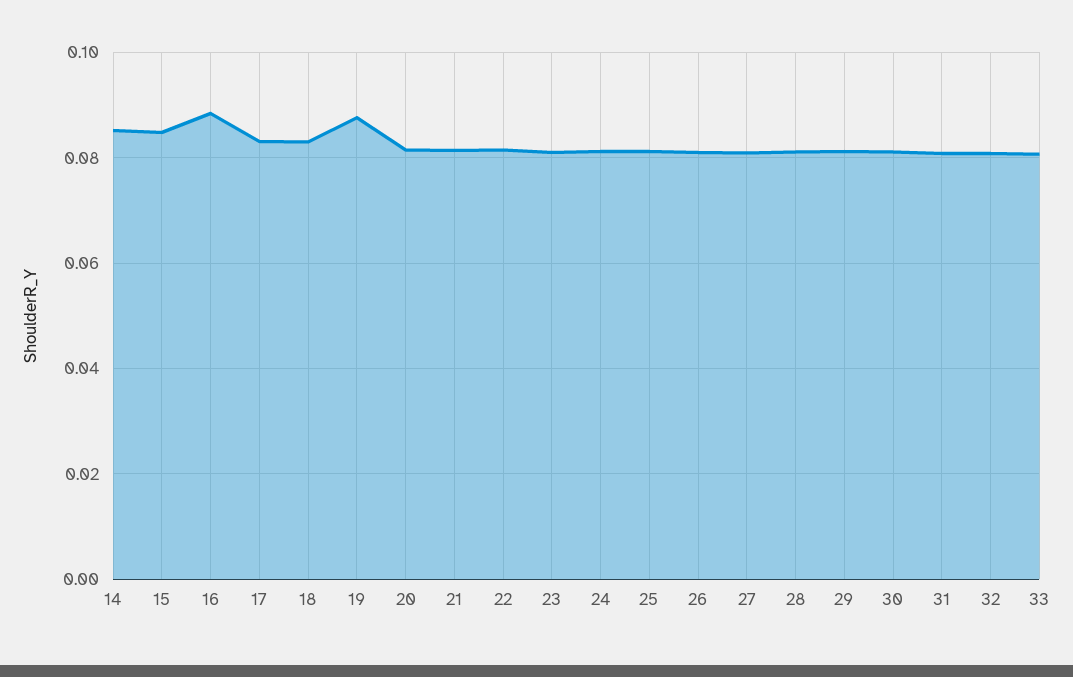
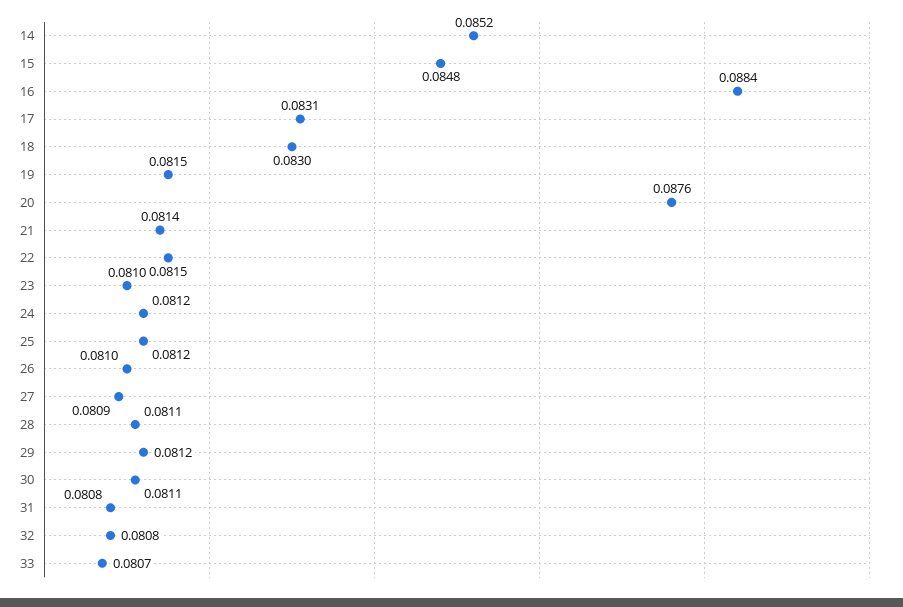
19: 0.088 -> 0.0815
20: 0.082 -> 0.0876

